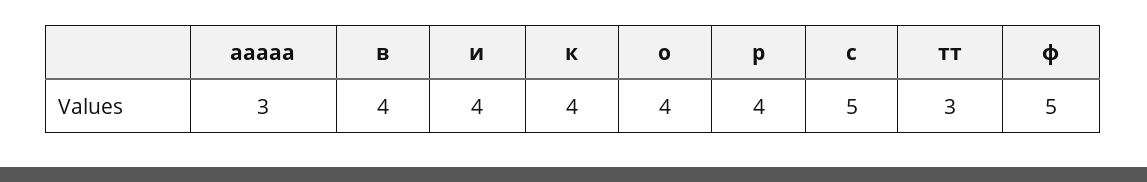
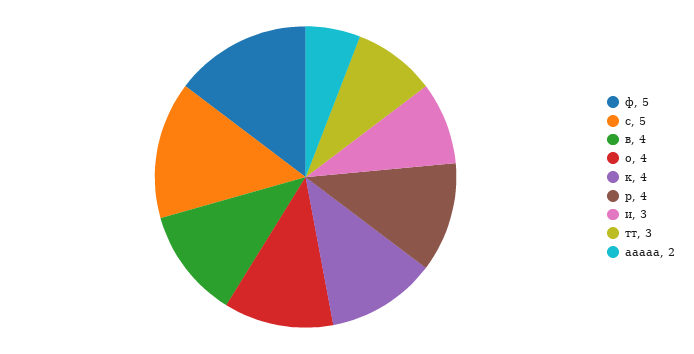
ааааа: 3 -> 2
и: 4 -> 3

